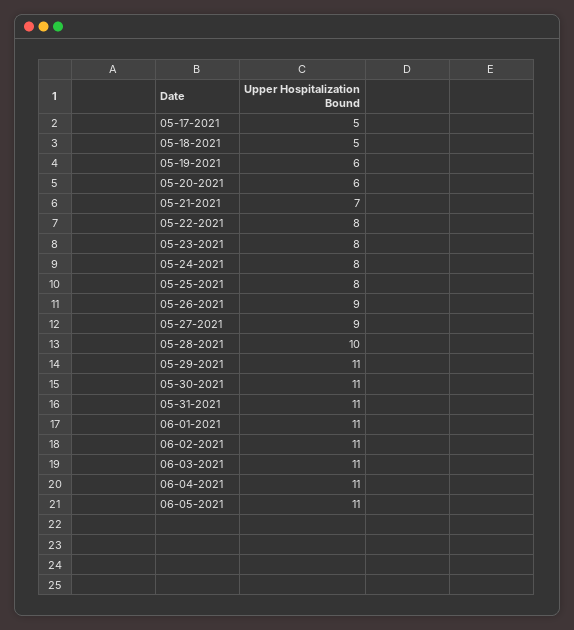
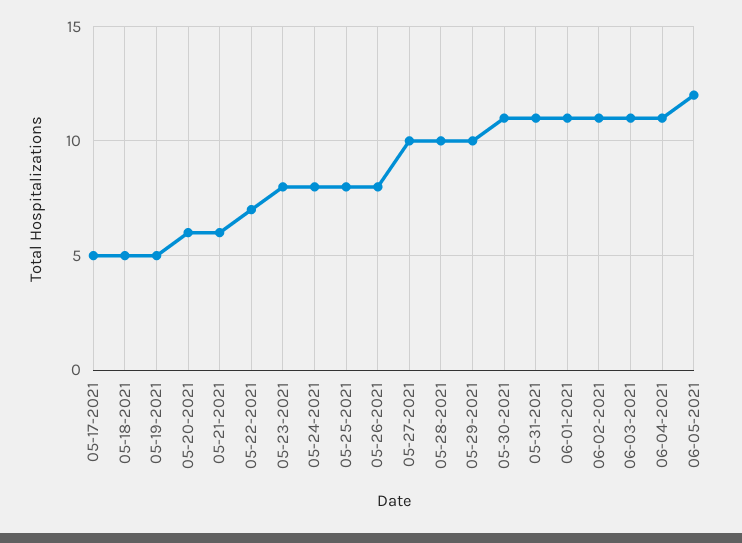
05-19-2021: 6 -> 5
05-21-2021: 7 -> 6
05-22-2021: 8 -> 7
05-26-2021: 9 -> 8
05-27-2021: 9 -> 10
05-29-2021: 11 -> 10
06-05-2021: 11 -> 12

